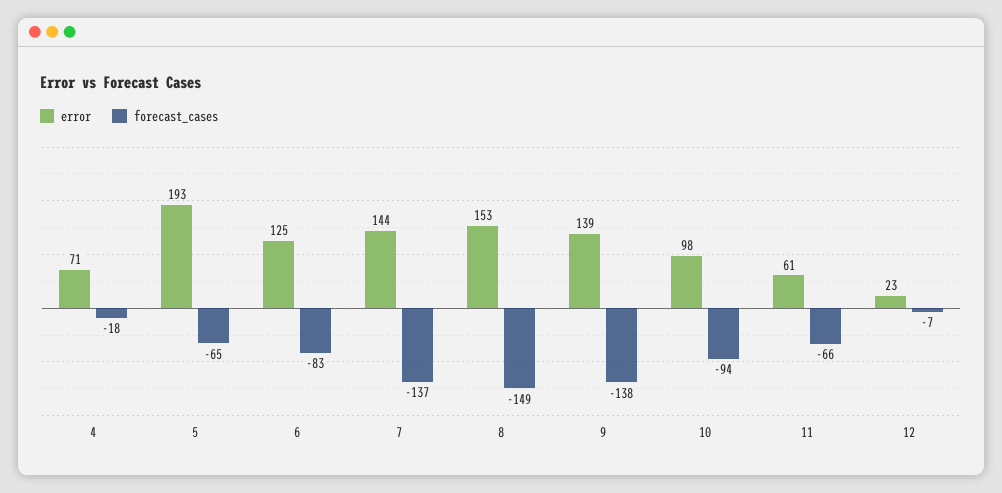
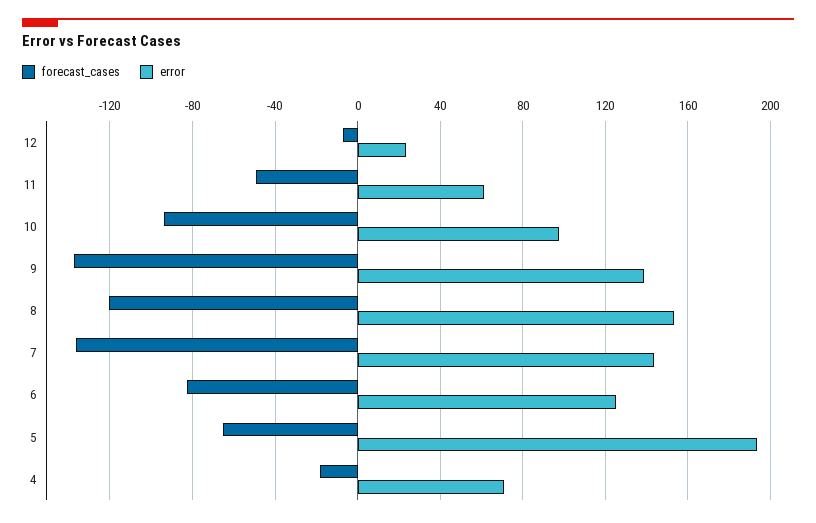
forecast_cases, 8: -149 -> -120
forecast_cases, 11: -66 -> -50

